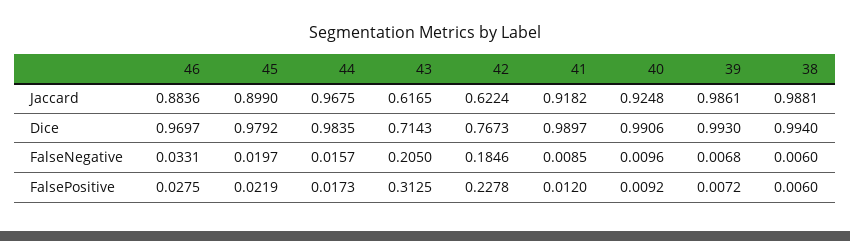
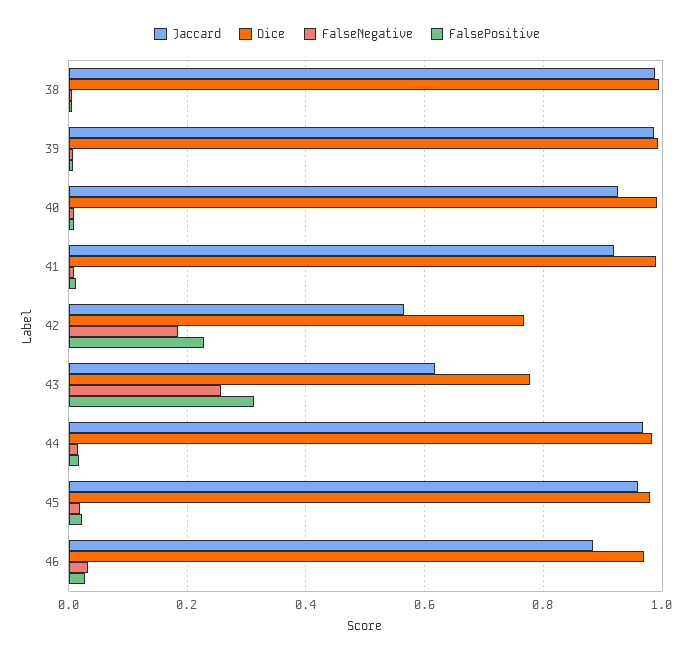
Jaccard, 45: 0.899 -> 0.96
Jaccard, 42: 0.6224 -> 0.56
Dice, 43: 0.7143 -> 0.78
FalseNegative, 43: 0.205 -> 0.26

